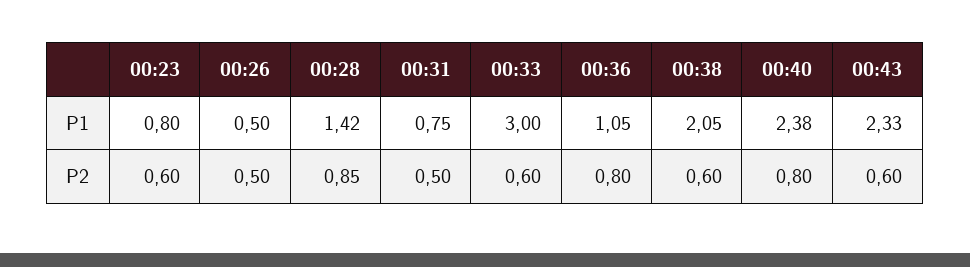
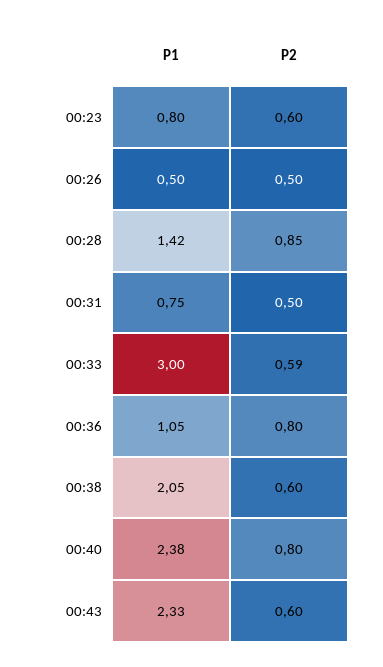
00:33, P2: 0.6 -> 0.59

